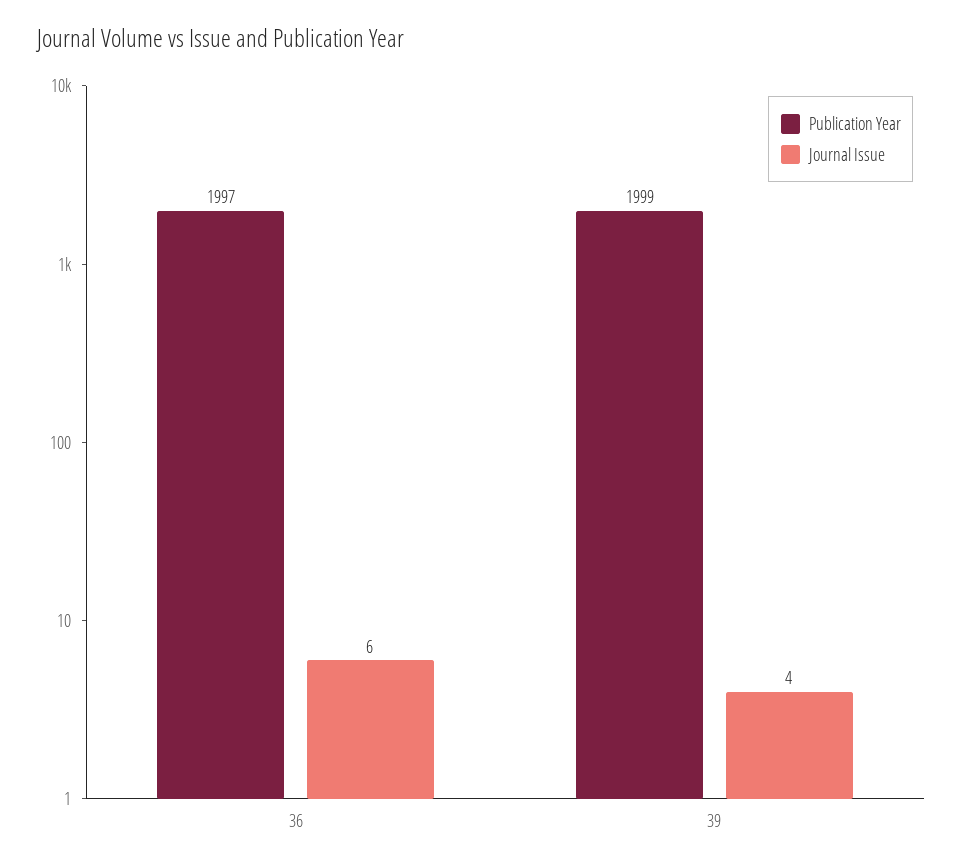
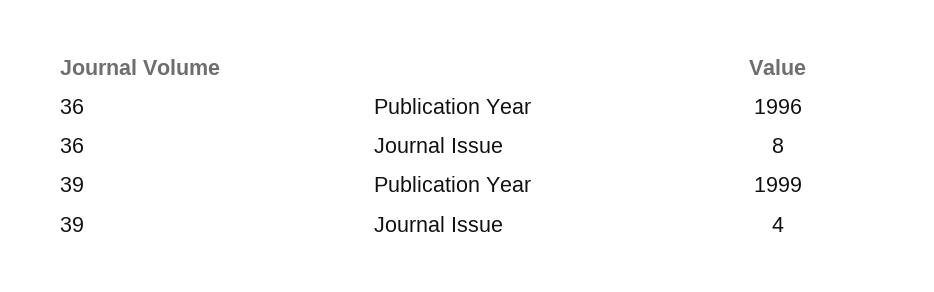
Publication Year, 36: 1997 -> 1996
Journal Issue, 36: 6 -> 8

